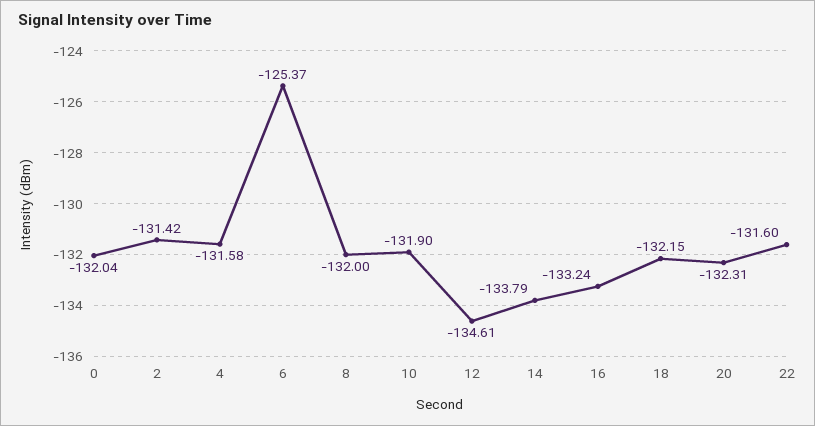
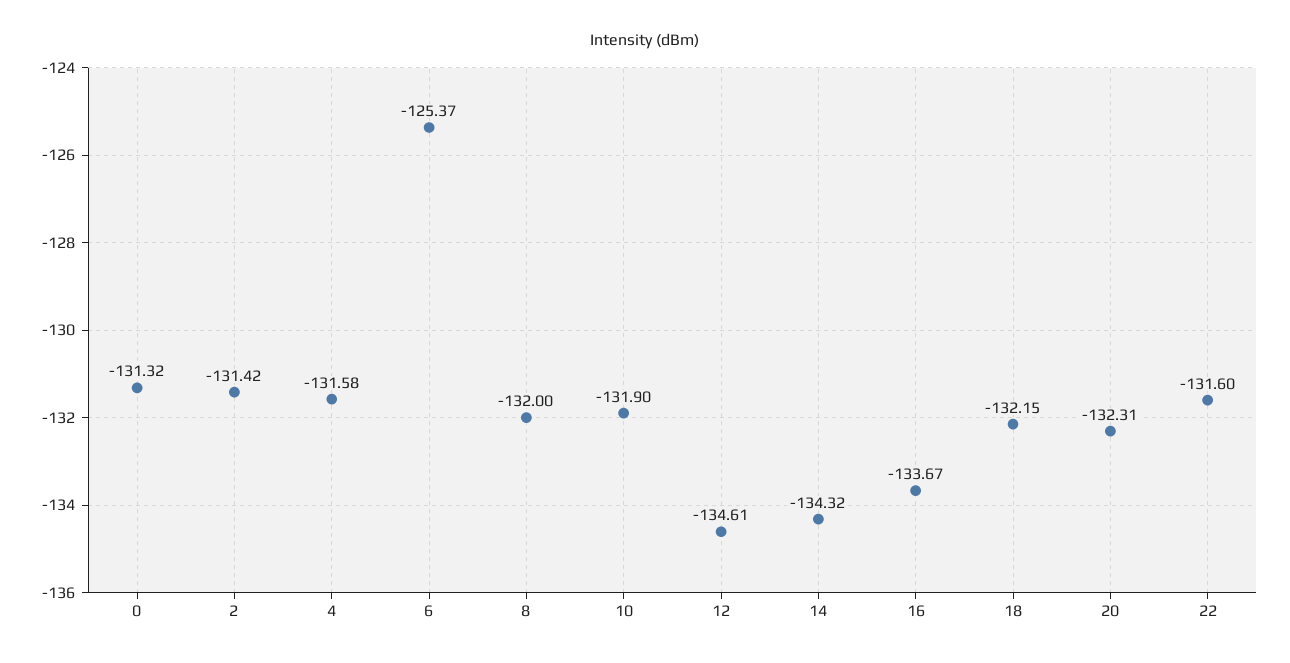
0: -132.04 -> -131.32
14: -133.79 -> -134.32
16: -133.24 -> -133.67

